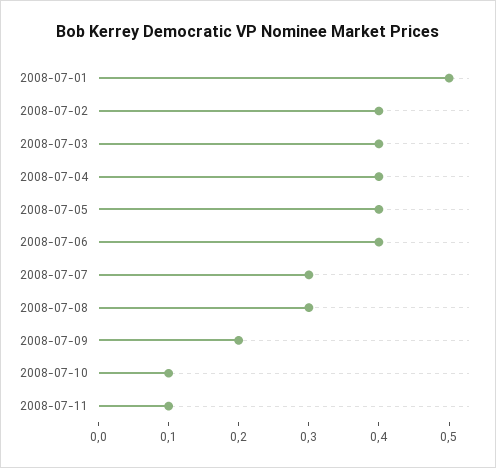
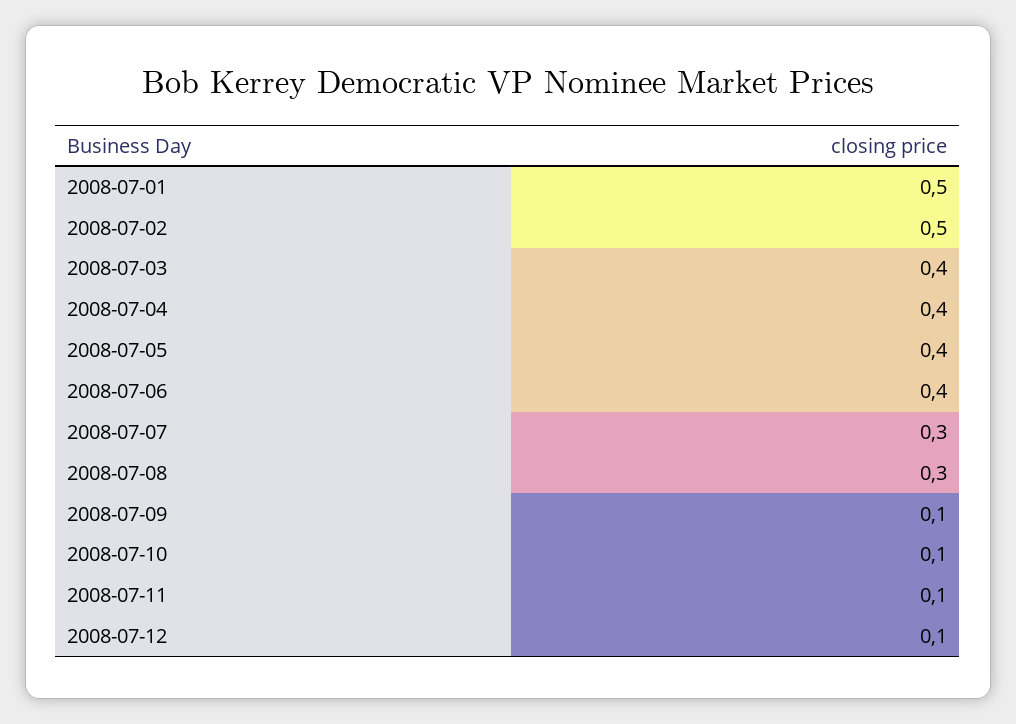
2008-07-02: 0.4 -> 0.5
2008-07-09: 0.2 -> 0.1
2008-07-12: none -> 0.1

